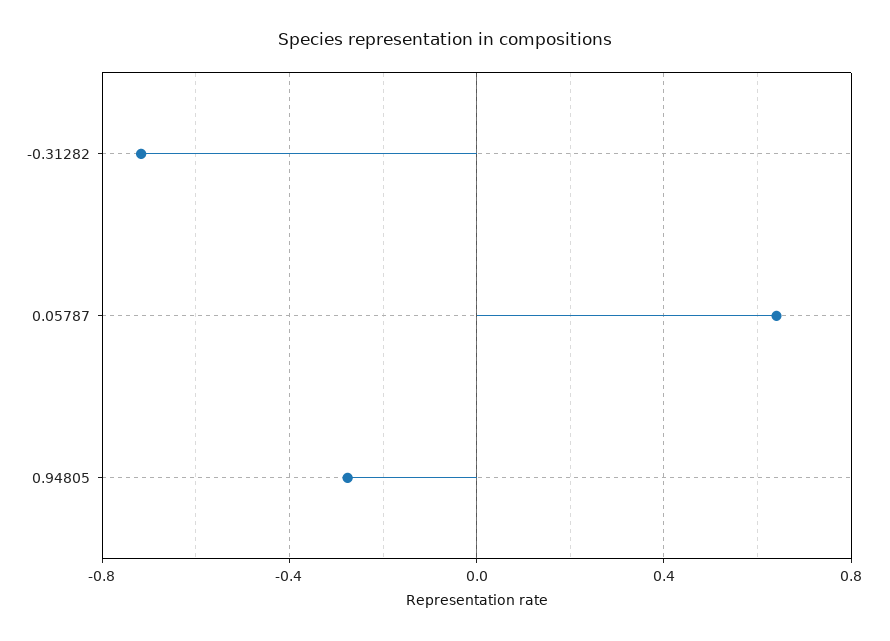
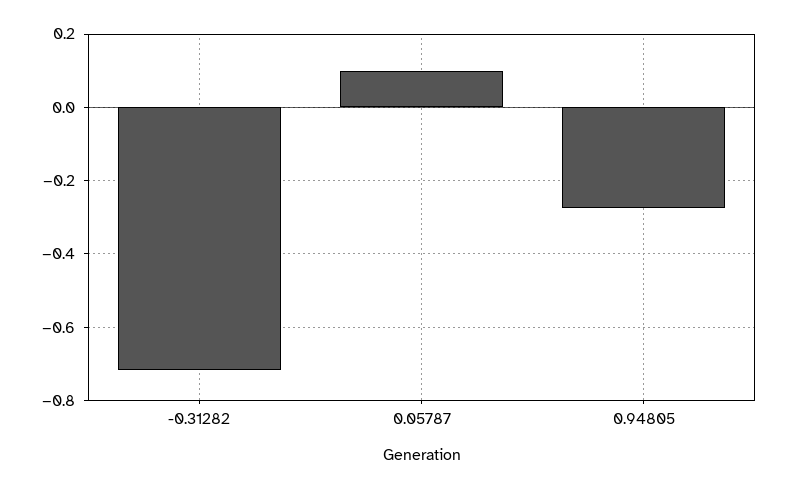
0.05787: 0.65 -> 0.1

